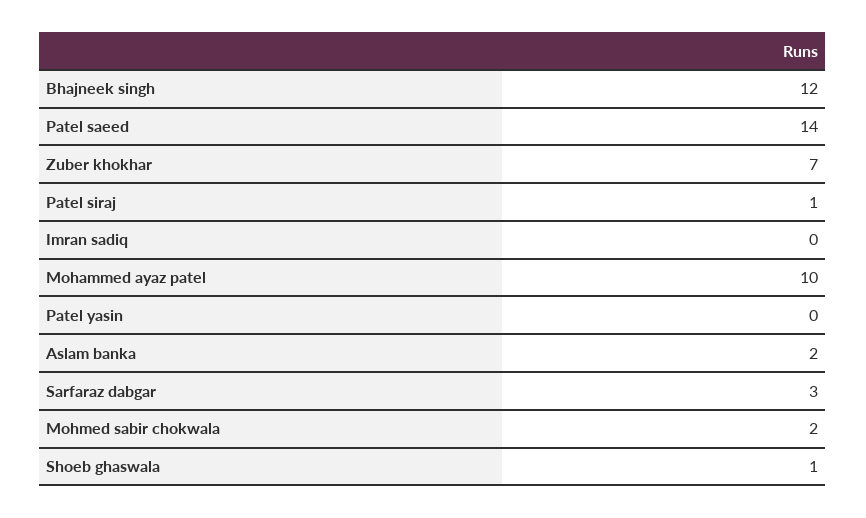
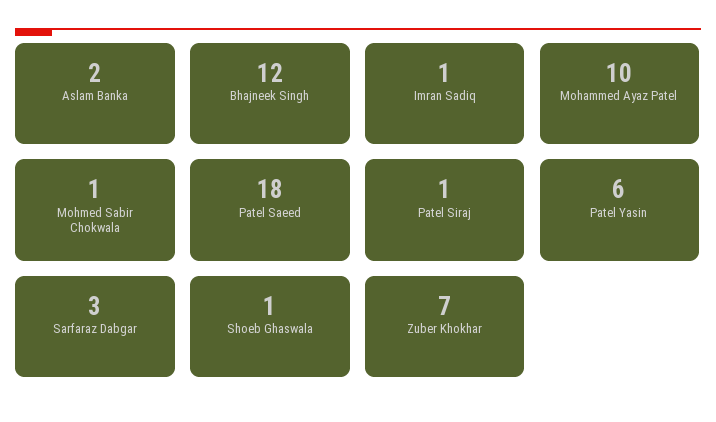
Patel saeed: 14 -> 18
Imran sadiq: 0 -> 1
Patel yasin: 0 -> 6
Mohmed sabir chokwala: 2 -> 1

